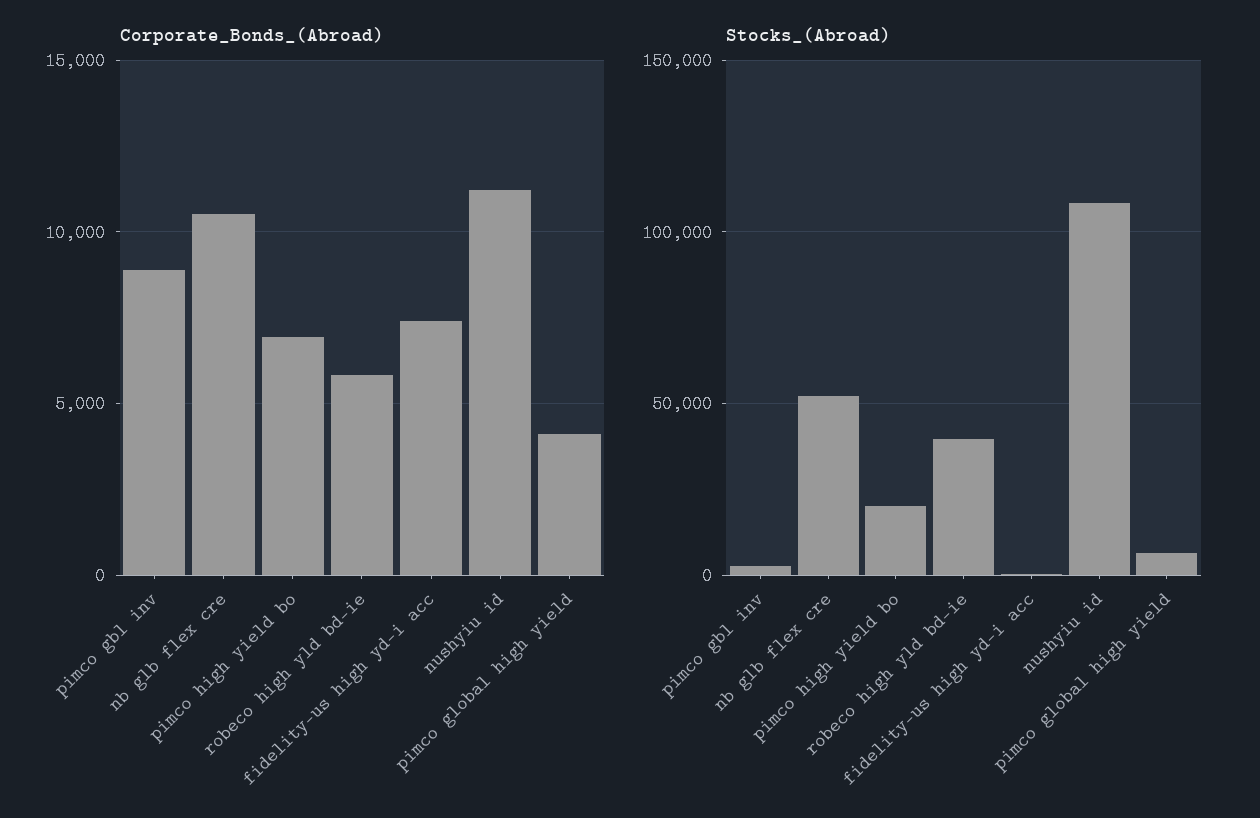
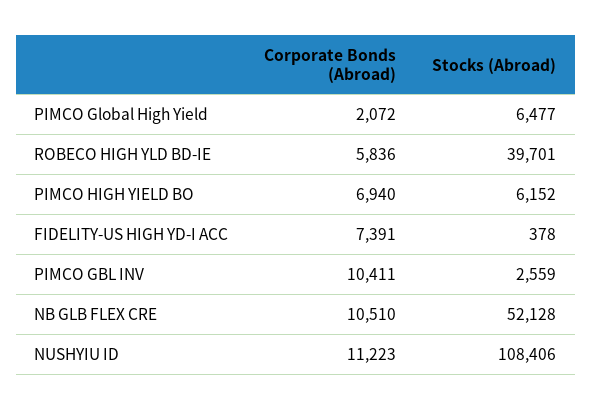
Corporate_Bonds_(Abroad), pimco gbl inv: 9000 -> 10411
Corporate_Bonds_(Abroad), pimco global high yield: 4000 -> 2072
Stocks_(Abroad), pimco high yield bo: 20000 -> 6152

